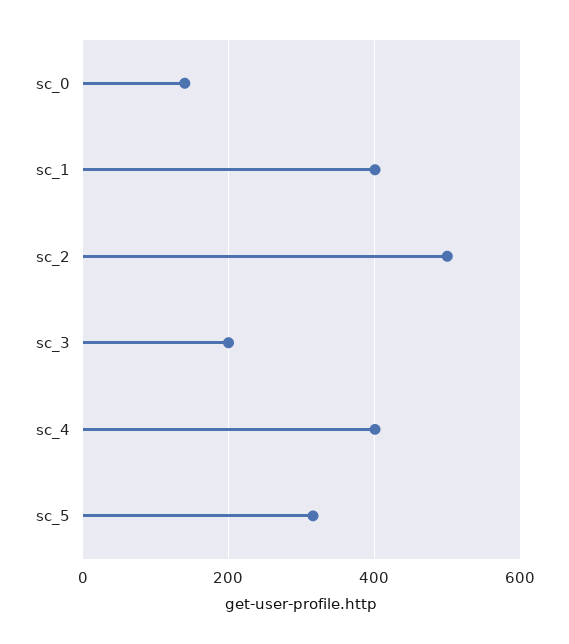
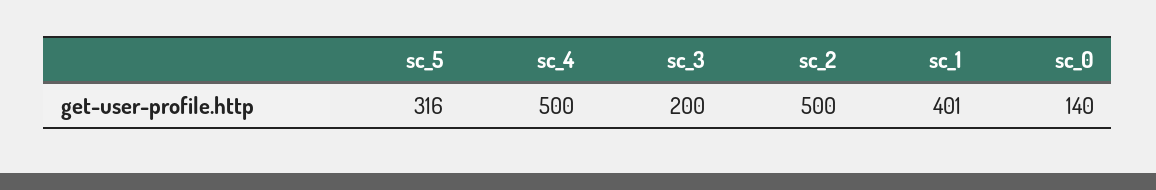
sc_4: 400 -> 500

